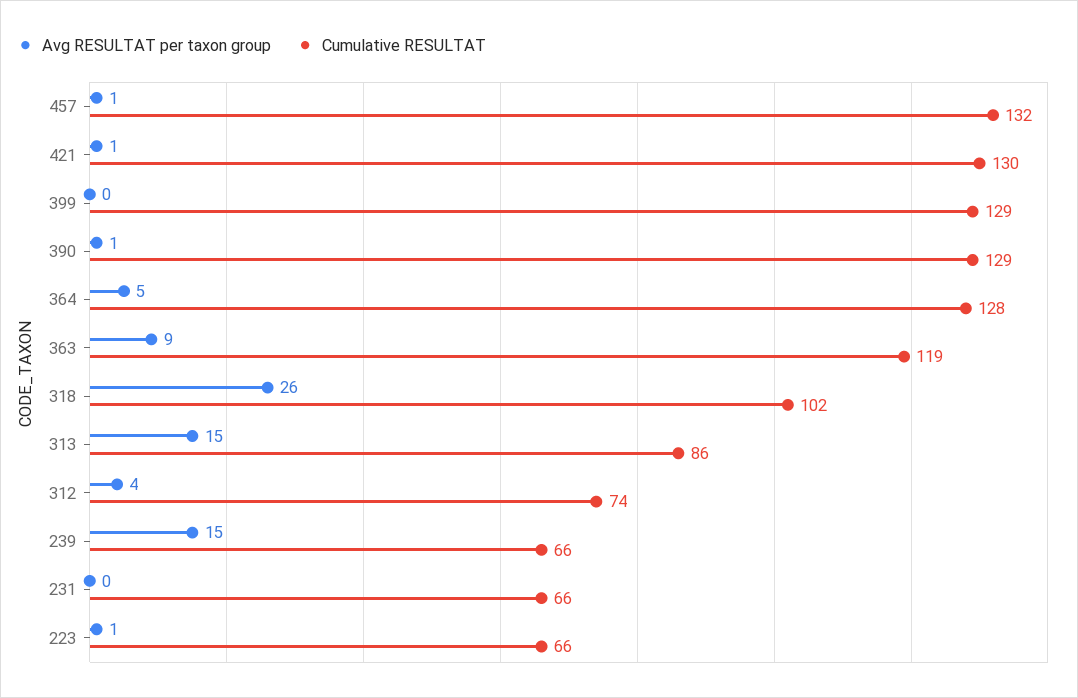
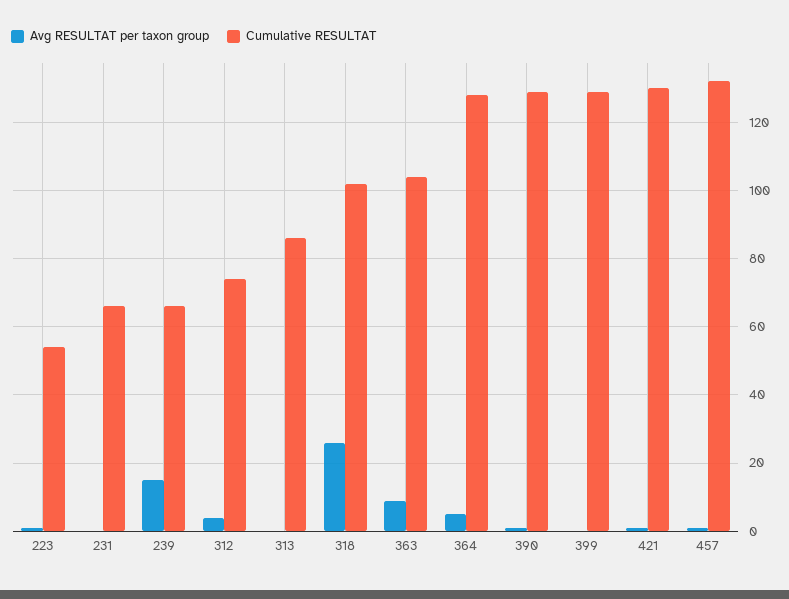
Cumulative RESULTAT, 363: 119 -> 105
Avg RESULTAT per taxon group, 313: 15 -> 0
Cumulative RESULTAT, 223: 66 -> 55

